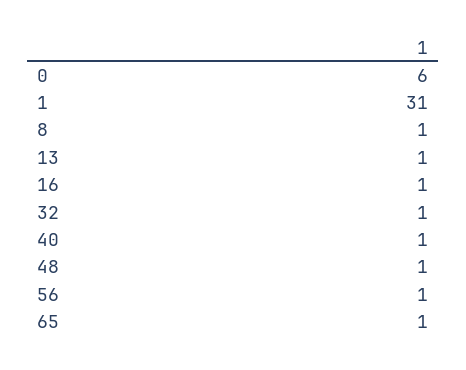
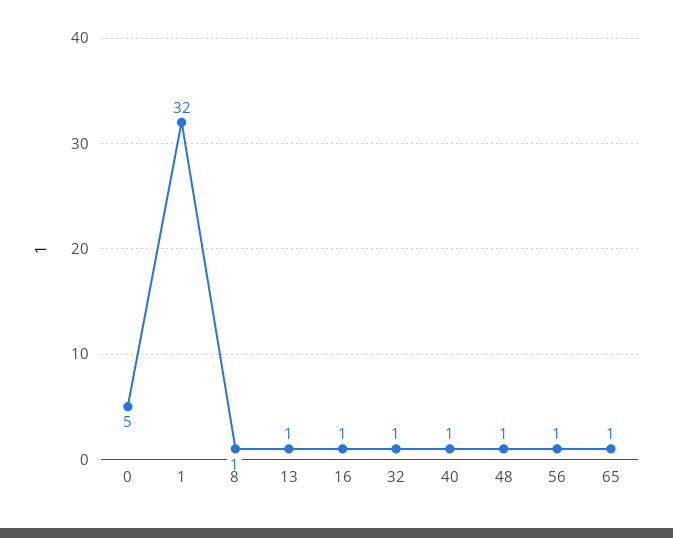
0: 6 -> 5
1: 31 -> 32

